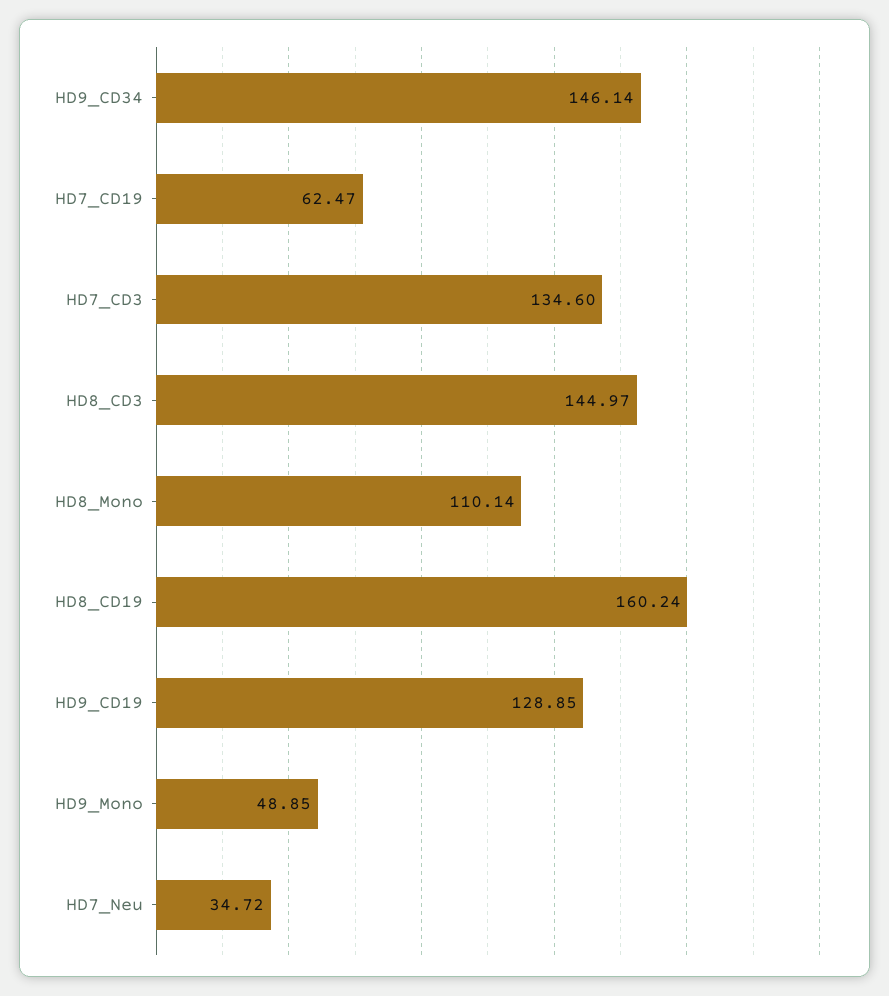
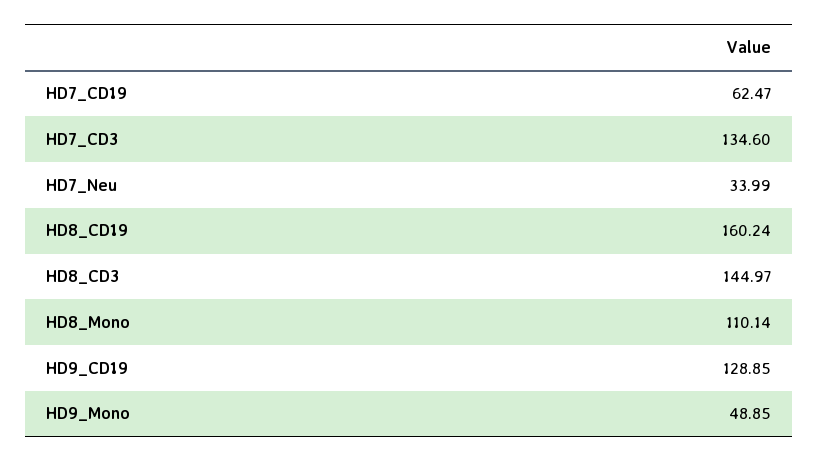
HD9_CD34: 146.14 -> none
HD7_Neu: 34.72 -> 33.99

